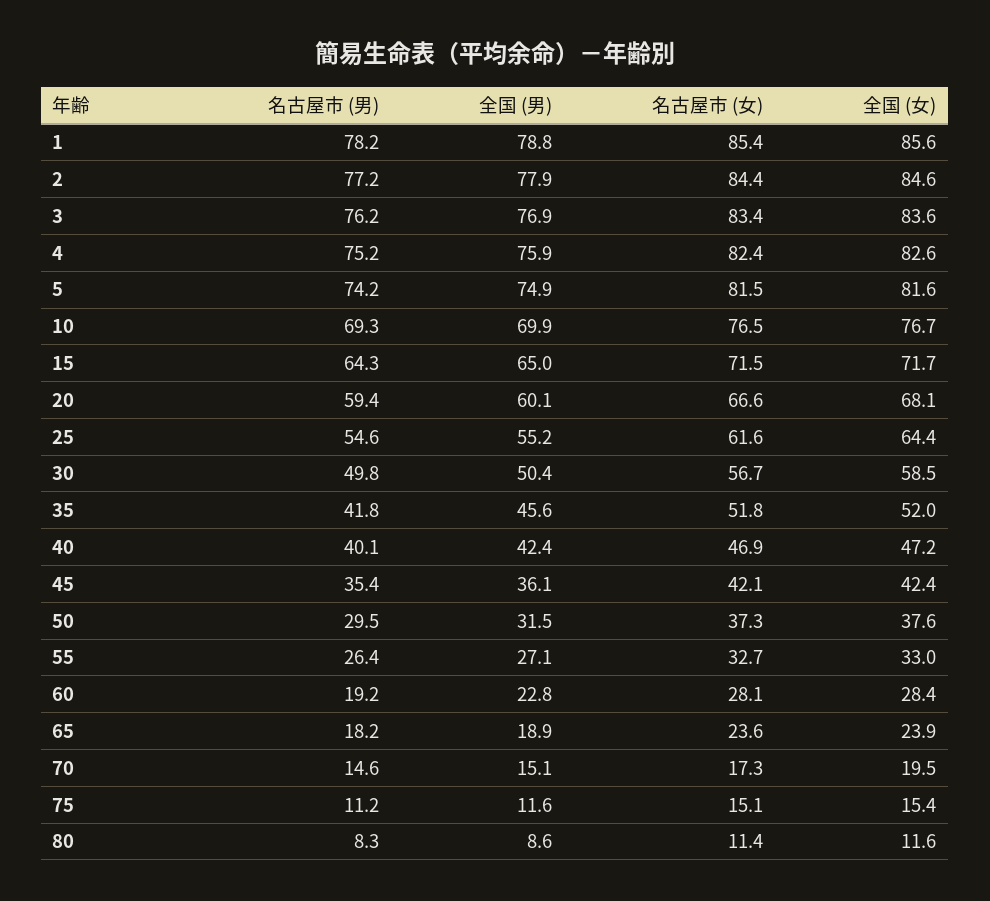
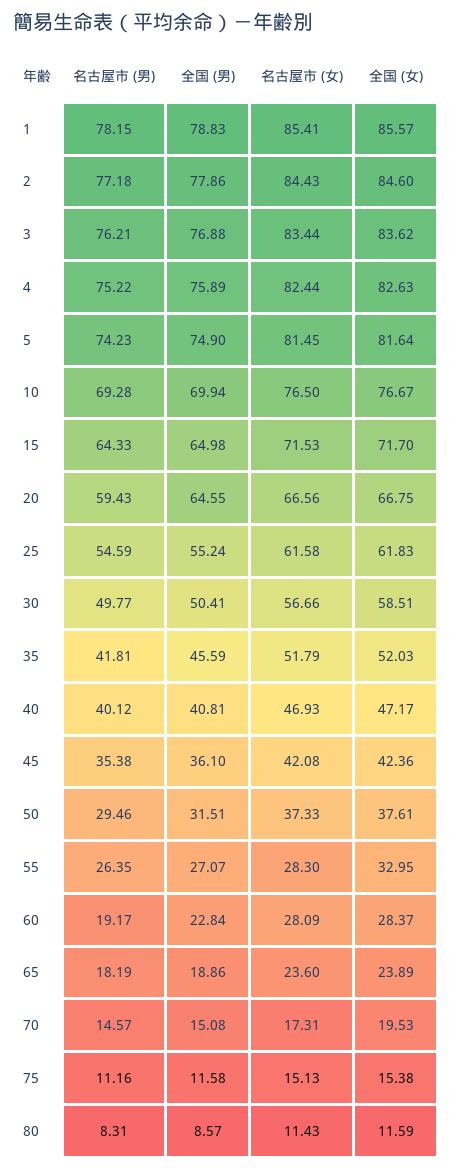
全国 (男), 20: 60.1 -> 64.55
全国 (女), 20: 68.1 -> 66.75
全国 (女), 25: 64.4 -> 61.83
全国 (男), 40: 42.4 -> 40.81
名古屋市 (女), 55: 32.7 -> 28.3

